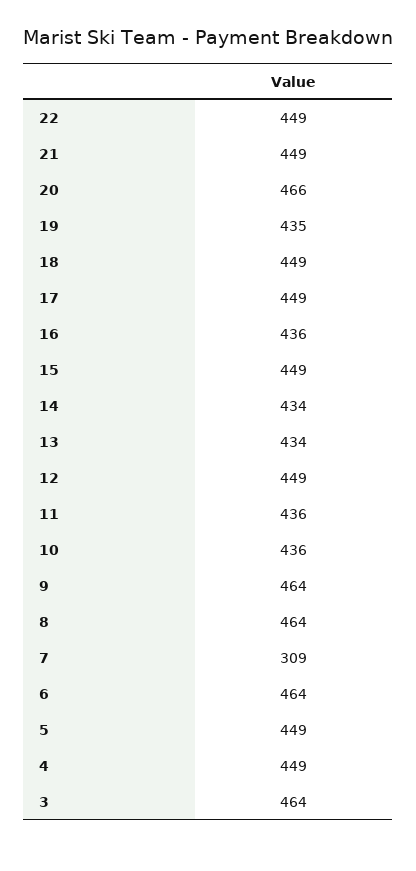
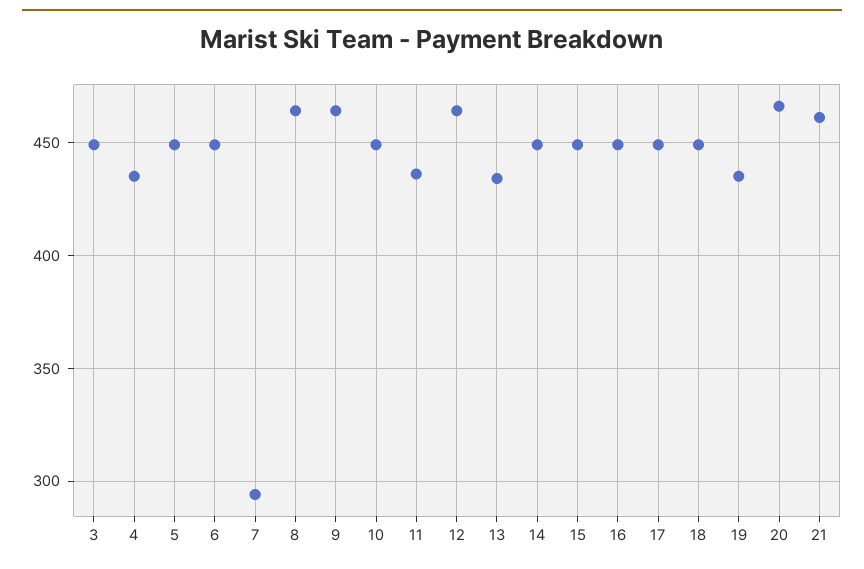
22: 449 -> none
21: 449 -> 460
16: 436 -> 450
14: 434 -> 450
12: 449 -> 465
10: 436 -> 450
7: 309 -> 295
6: 464 -> 450
4: 449 -> 435
3: 464 -> 450

